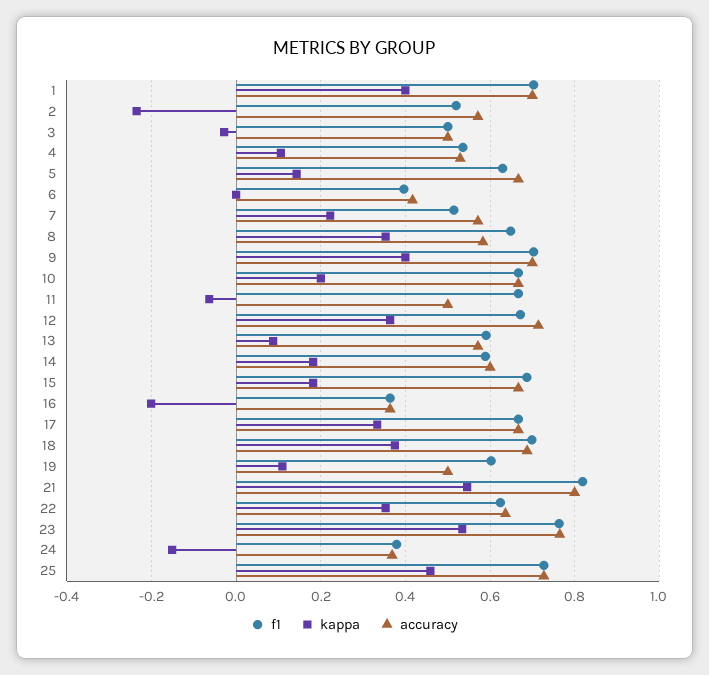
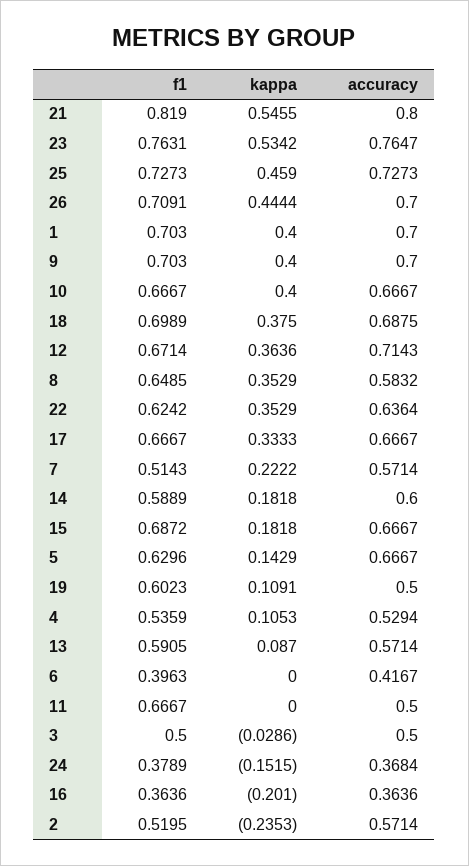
kappa, 10: 0.2 -> 0.4
kappa, 11: -0.06 -> 0
f1, 26: none -> 0.7091
kappa, 26: none -> 0.4444
accuracy, 26: none -> 0.7

